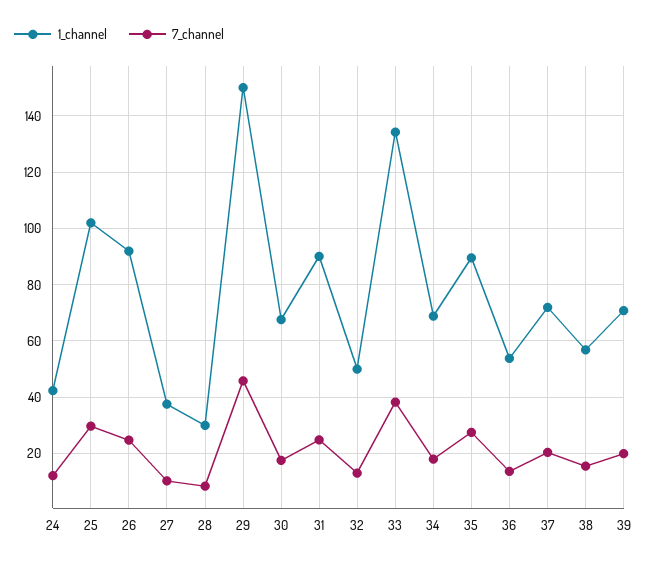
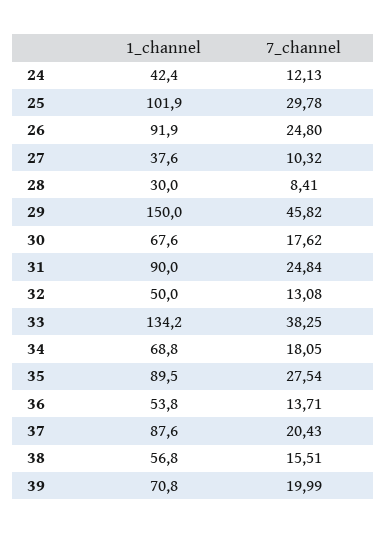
1_channel, 37: 72.5 -> 87.6

